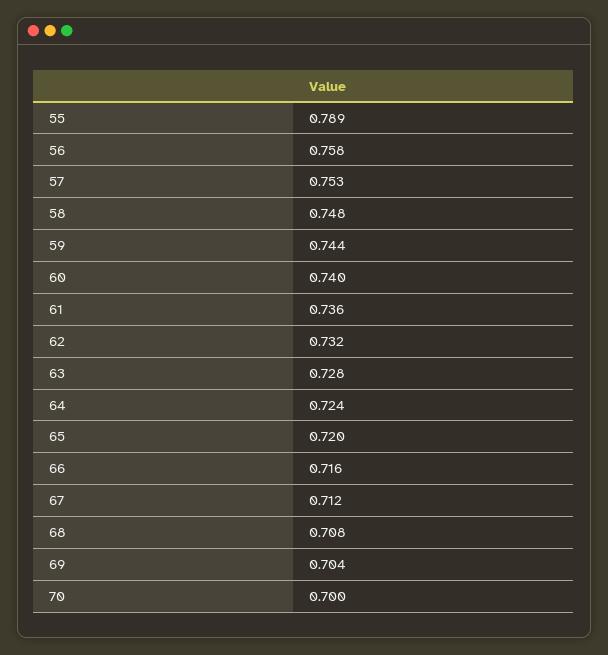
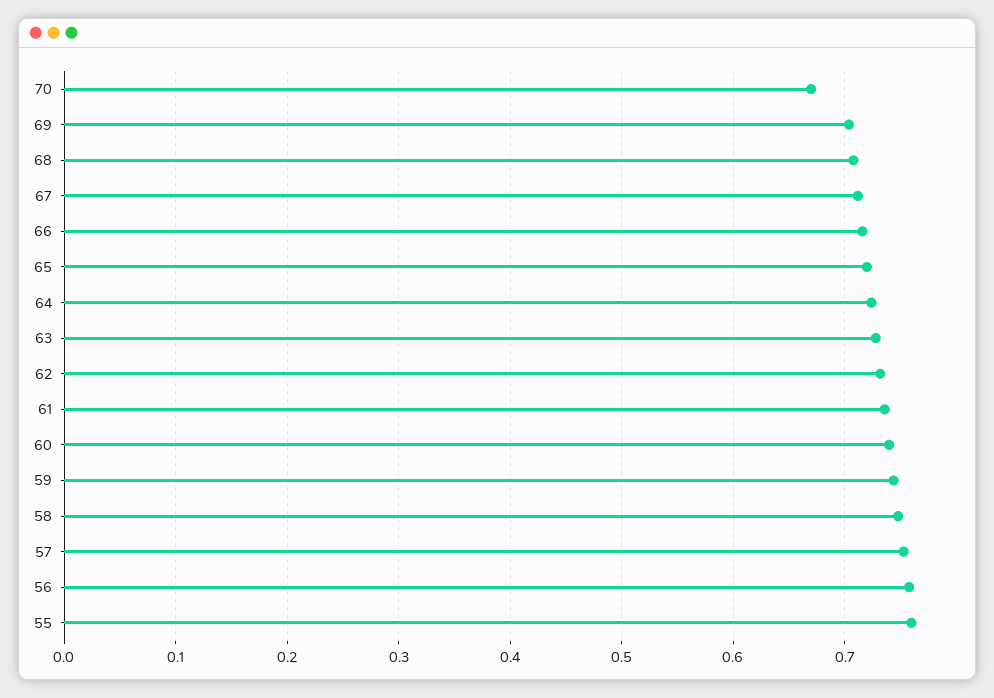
55: 0.789 -> 0.76
70: 0.7 -> 0.67

